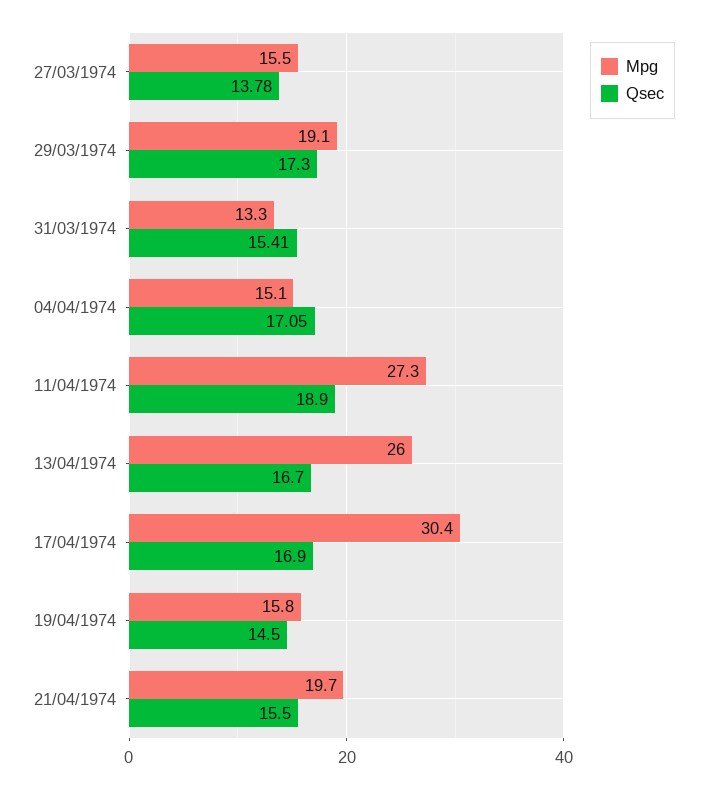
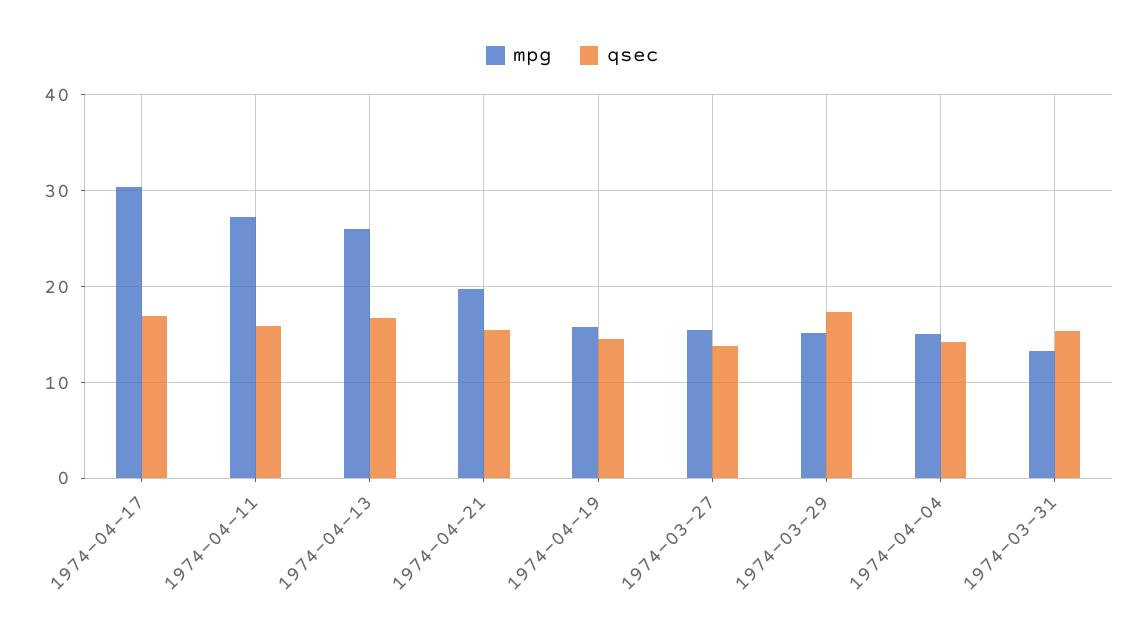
Mpg, 29/03/1974: 19.1 -> 15
Qsec, 04/04/1974: 17.05 -> 14
Qsec, 11/04/1974: 18.9 -> 16

